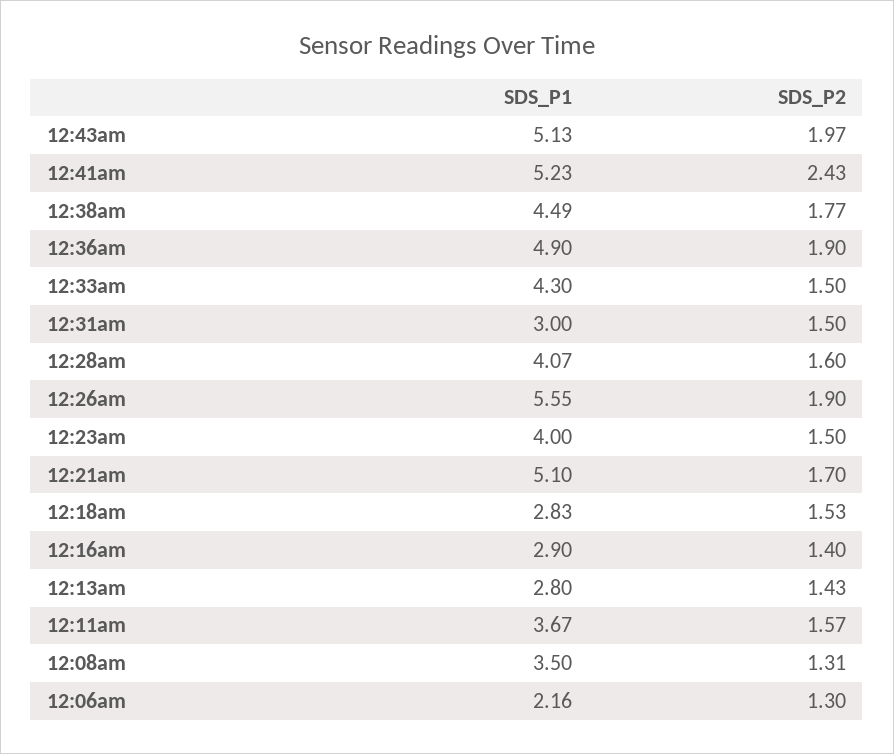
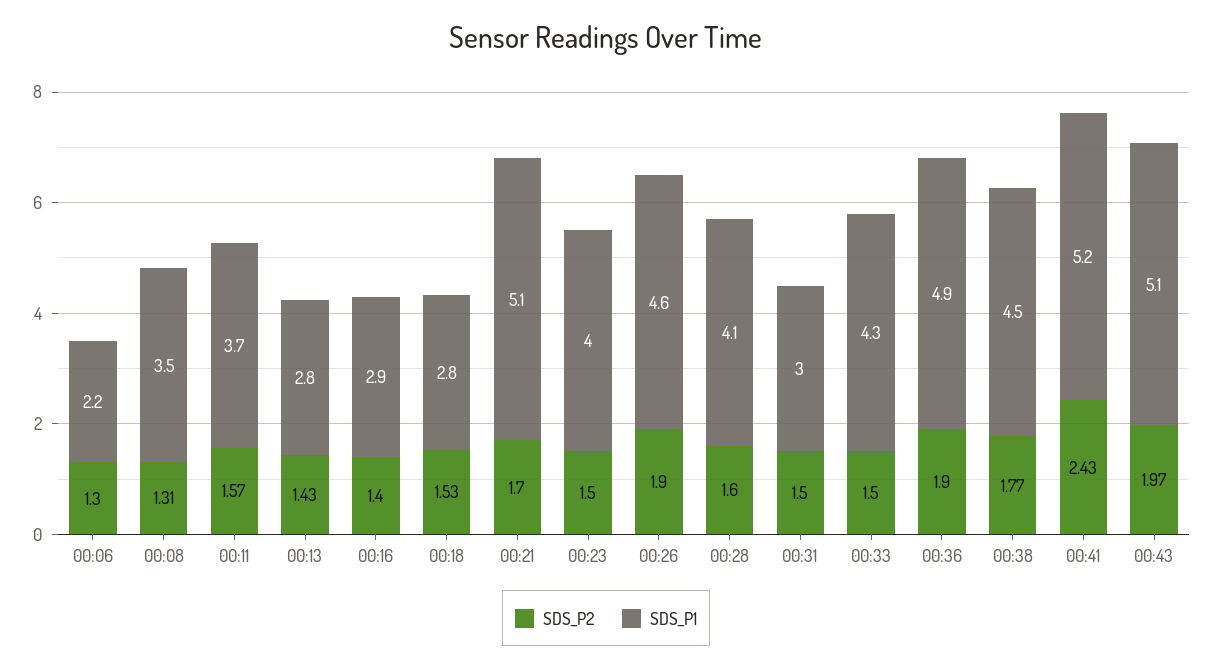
SDS_P1, 12:26am: 5.55 -> 4.6

